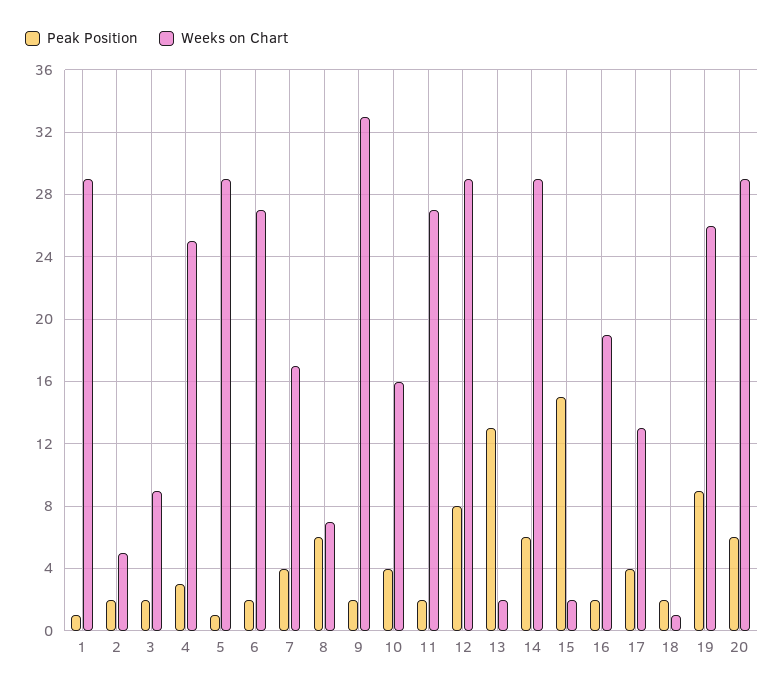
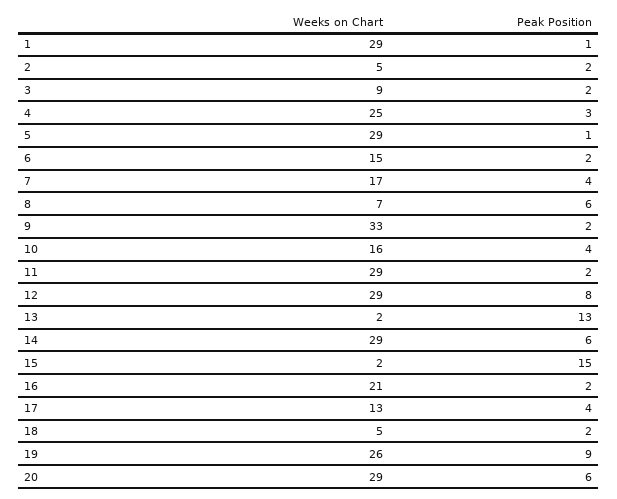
Weeks on Chart, 6: 27 -> 15
Weeks on Chart, 11: 27 -> 29
Weeks on Chart, 16: 19 -> 21
Weeks on Chart, 18: 1 -> 5

